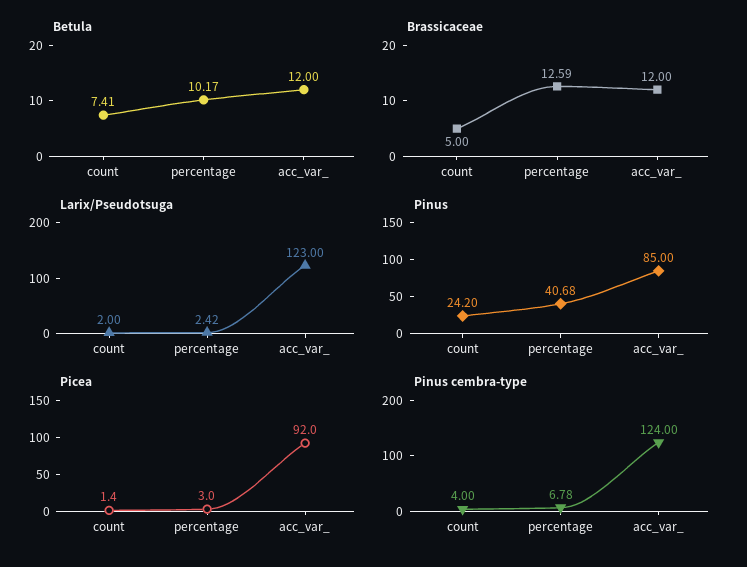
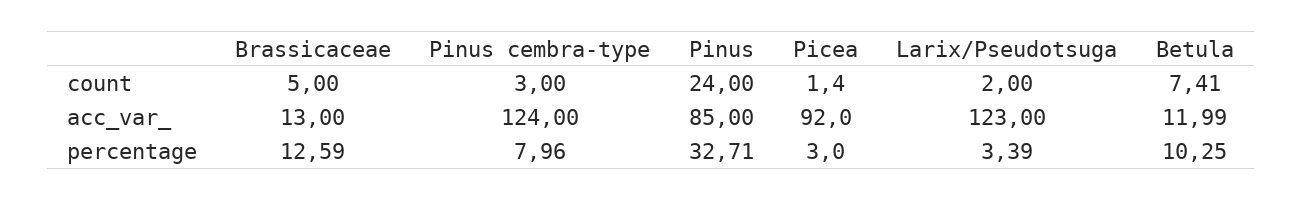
Betula, percentage: 10.17 -> 10.25
Betula, acc_var_: 12 -> 11.99
Brassicaceae, acc_var_: 12 -> 13
Larix/Pseudotsuga, percentage: 2.42 -> 3.39
Pinus, count: 24.2 -> 24
Pinus, percentage: 40.68 -> 32.71
Pinus cembra-type, count: 4 -> 3
Pinus cembra-type, percentage: 6.78 -> 7.96

